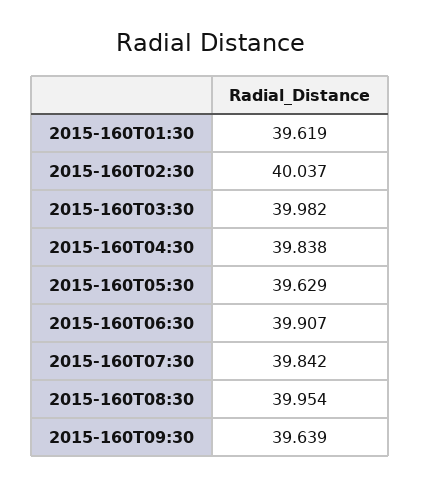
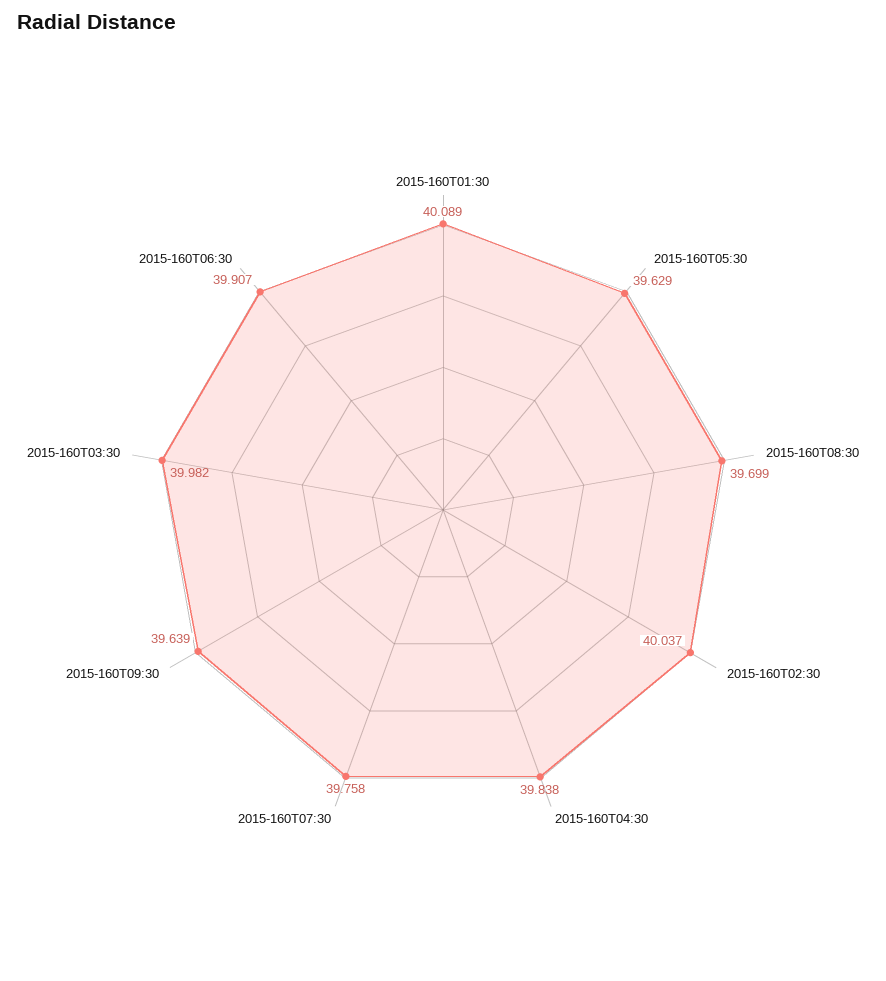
2015-160T01:30: 39.619 -> 40.089
2015-160T07:30: 39.842 -> 39.758
2015-160T08:30: 39.954 -> 39.699

